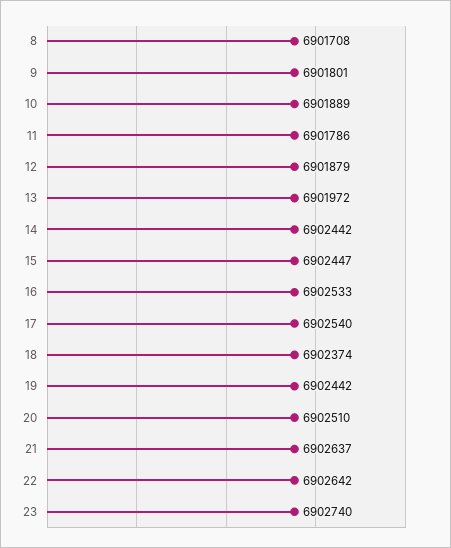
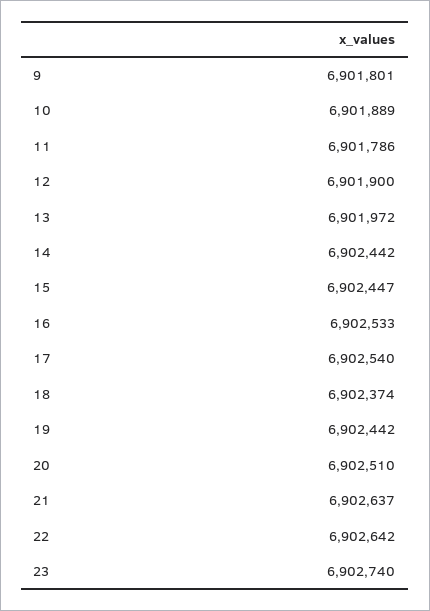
8: 6901708 -> none
12: 6901879 -> 6901900

